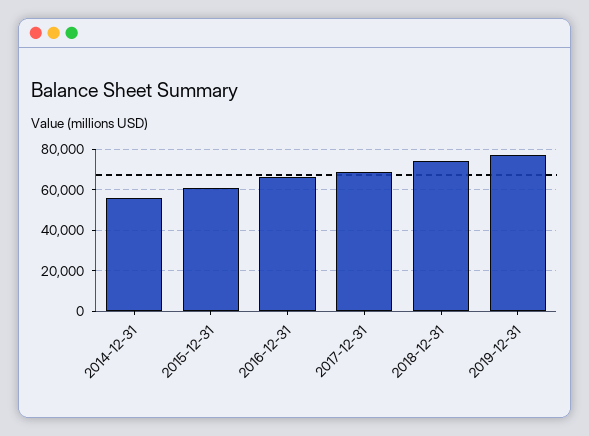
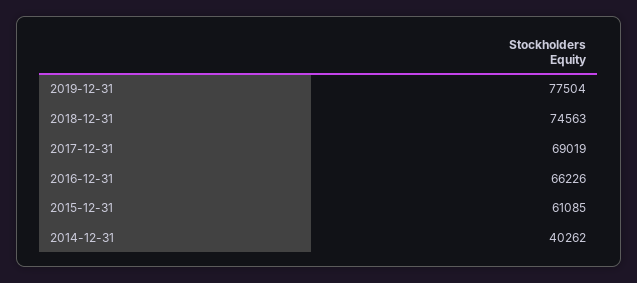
2014-12-31: 55000 -> 40262

